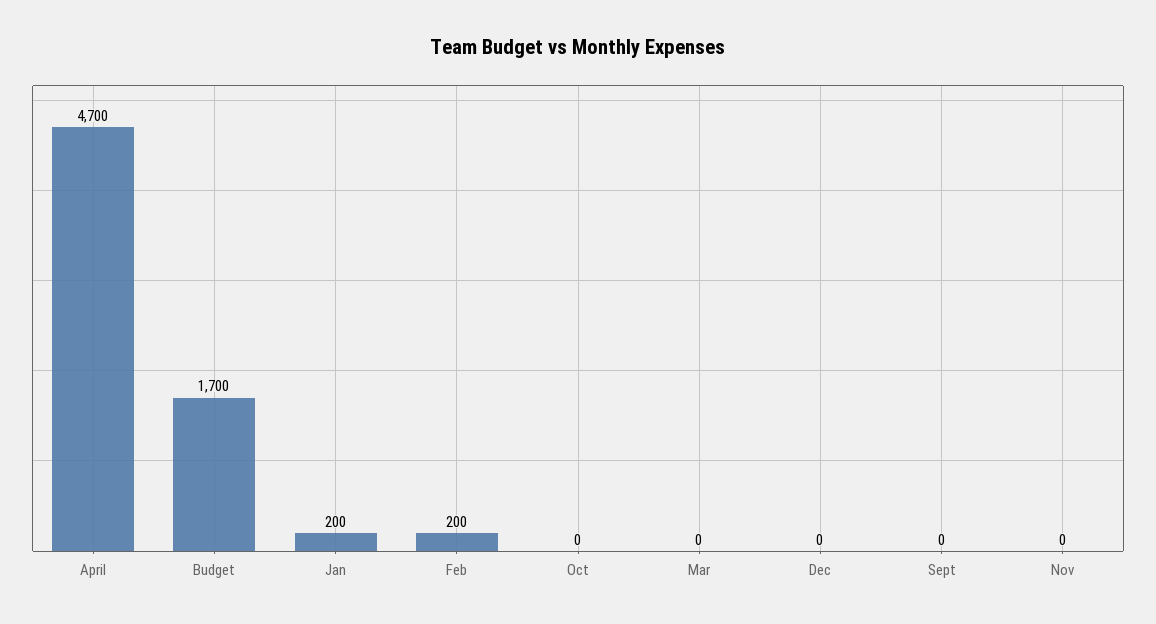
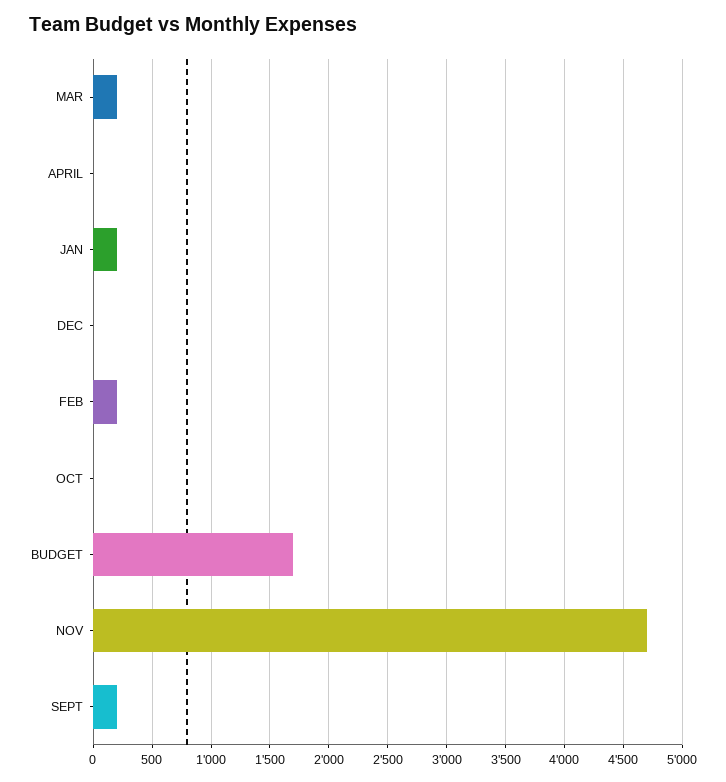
April: 4700 -> 0
Mar: 0 -> 200
Sept: 0 -> 200
Nov: 0 -> 4700

